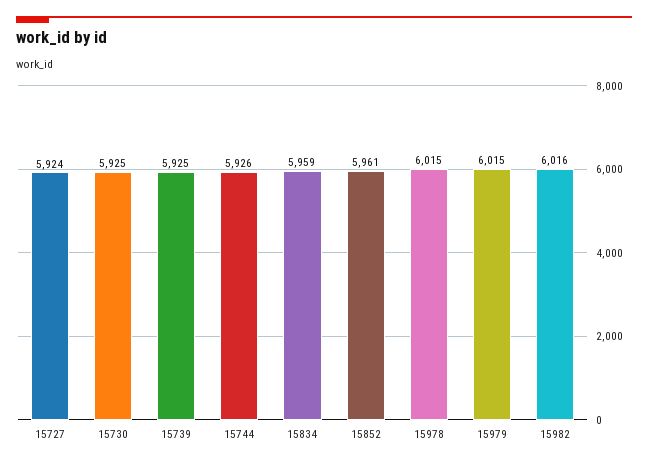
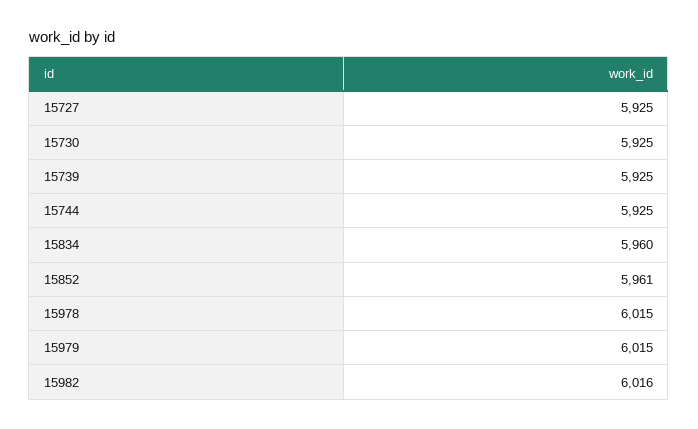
15727: 5924 -> 5925
15744: 5926 -> 5925
15834: 5959 -> 5960

